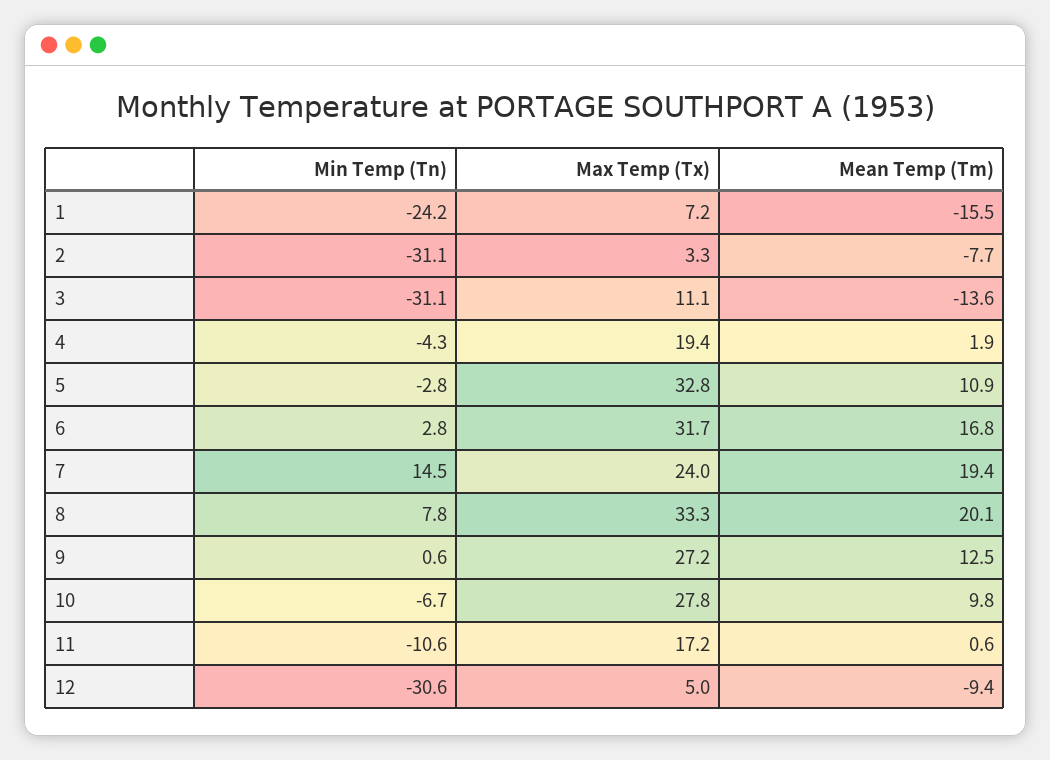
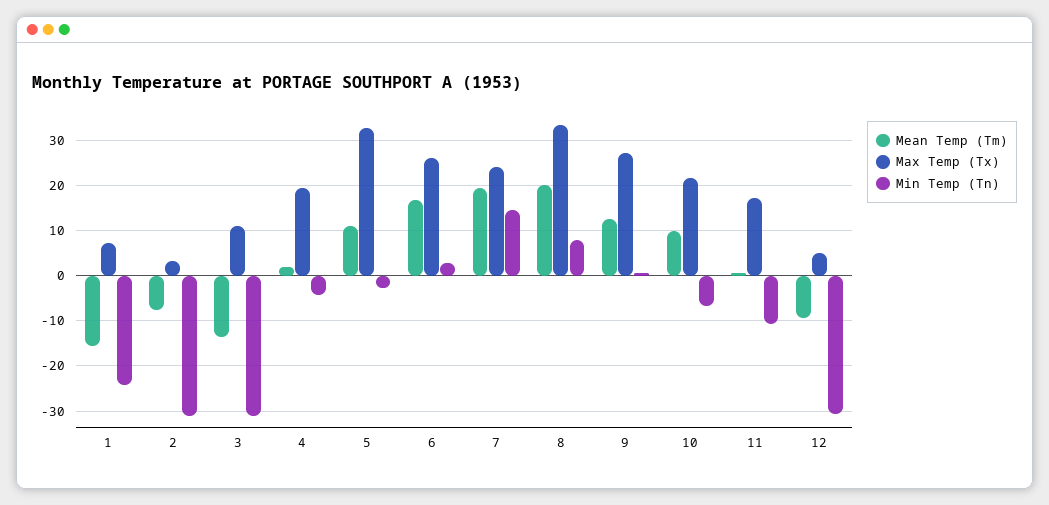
Max Temp (Tx), 6: 31.7 -> 26
Max Temp (Tx), 10: 27.8 -> 22

